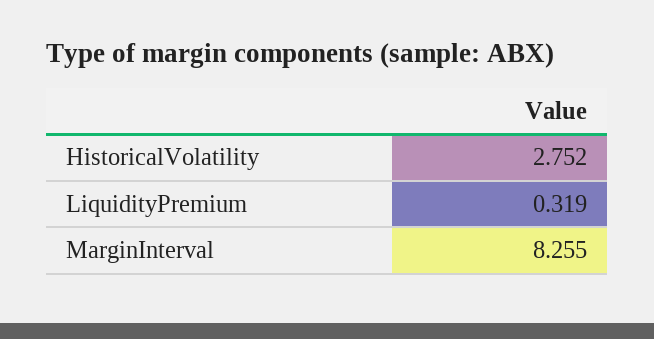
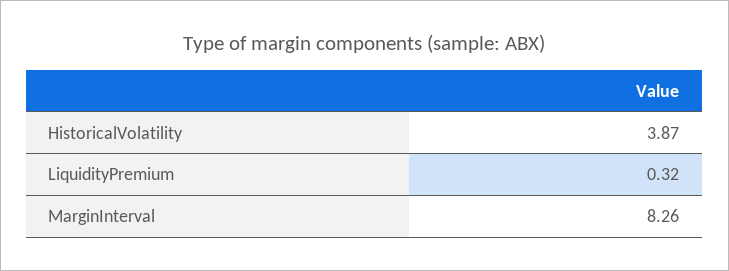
HistoricalVolatility: 2.752 -> 3.87

